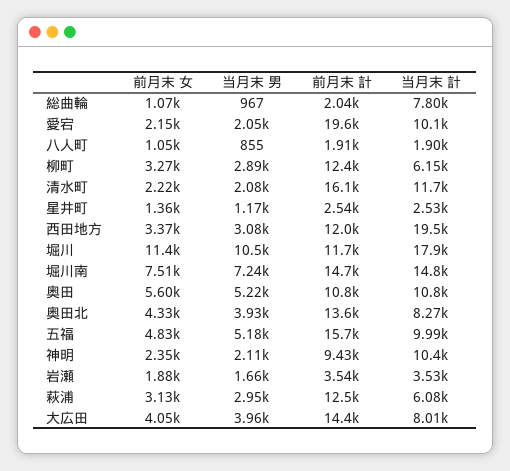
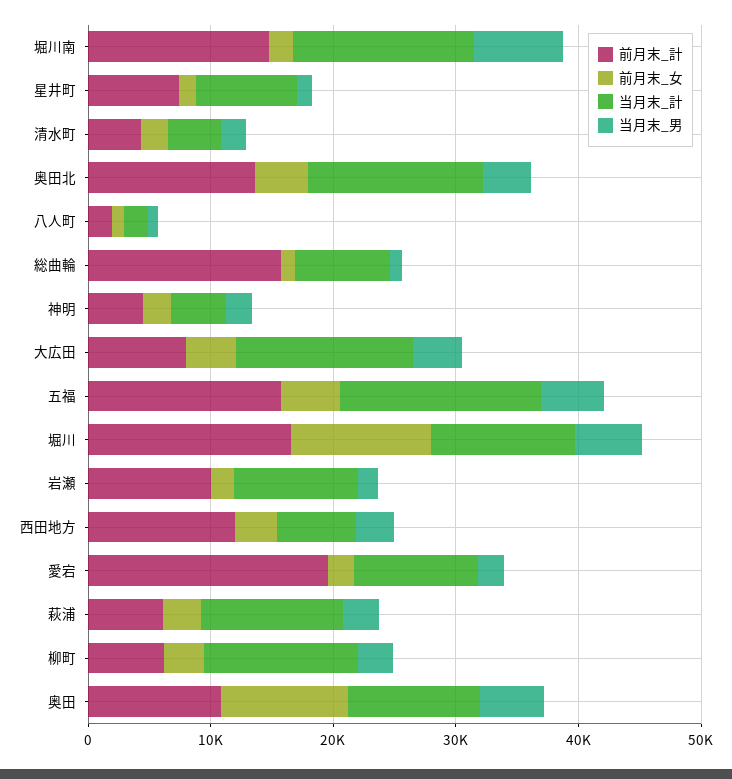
前月末 計, 総曲輪: 2040 -> 16000
前月末 計, 柳町: 12400 -> 6000
当月末 計, 柳町: 6150 -> 12000
前月末 計, 清水町: 16100 -> 4000
当月末 計, 清水町: 11700 -> 4000
前月末 計, 星井町: 2540 -> 8000
当月末 計, 星井町: 2530 -> 8000
当月末 計, 西田地方: 19500 -> 6000
当月末 男, 堀川: 10500 -> 6000
前月末 計, 堀川: 11700 -> 16000
当月末 計, 堀川: 17900 -> 12000
前月末 女, 堀川南: 7510 -> 2000
前月末 女, 奥田: 5600 -> 10000
当月末 計, 奥田北: 8270 -> 14000
当月末 計, 五福: 9990 -> 16000
前月末 計, 神明: 9430 -> 4000
当月末 計, 神明: 10400 -> 4000
前月末 計, 岩瀬: 3540 -> 10000
当月末 計, 岩瀬: 3530 -> 10000
前月末 計, 萩浦: 12500 -> 6000
当月末 計, 萩浦: 6080 -> 12000
前月末 計, 大広田: 14400 -> 8000
当月末 計, 大広田: 8010 -> 14000

